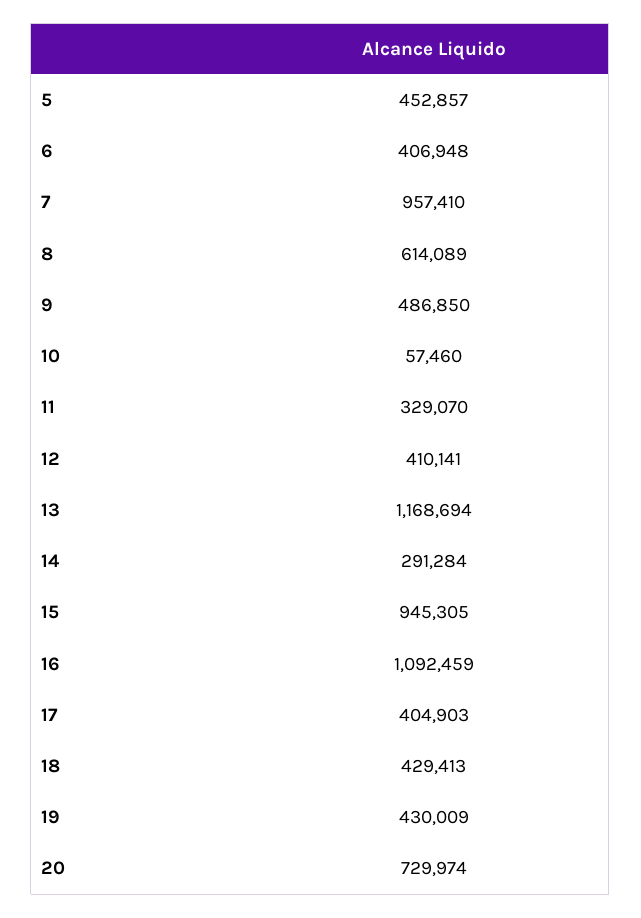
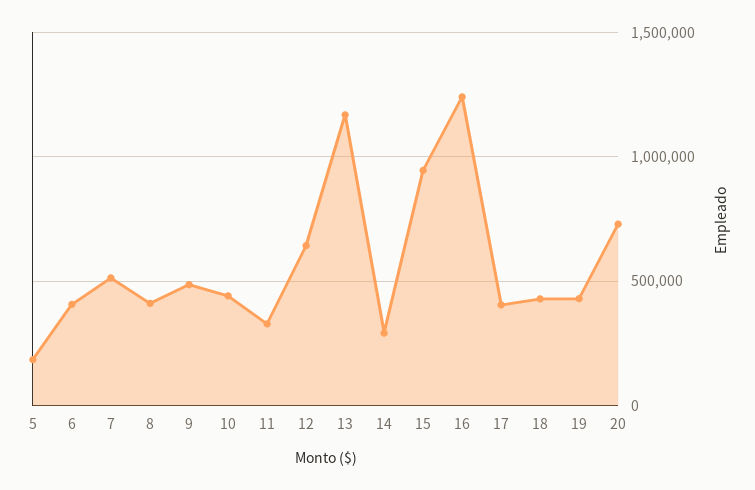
5: 452857 -> 200000
7: 957410 -> 500000
8: 614089 -> 400000
10: 57460 -> 450000
12: 410141 -> 650000
16: 1092459 -> 1250000

